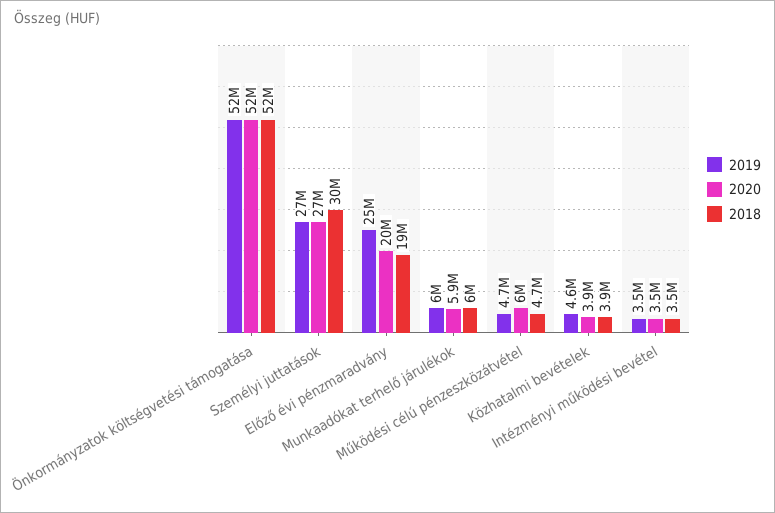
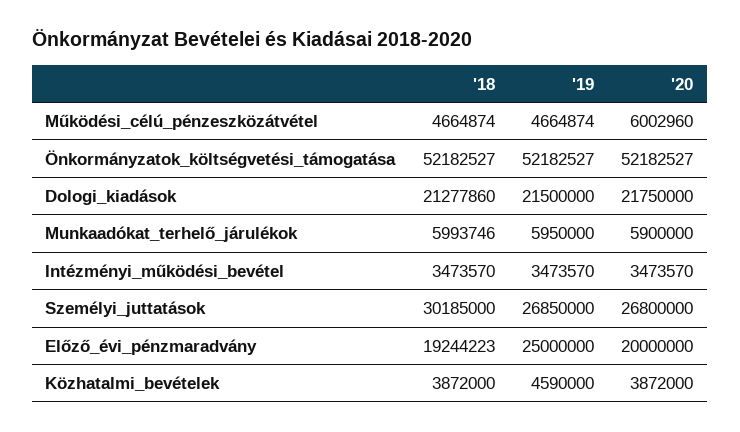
2018, Dologi_kiadások: none -> 21277860
2019, Dologi_kiadások: none -> 21500000
2020, Dologi_kiadások: none -> 21750000

